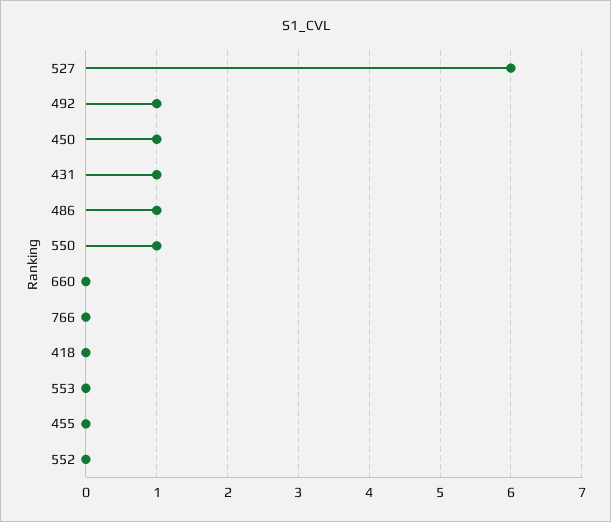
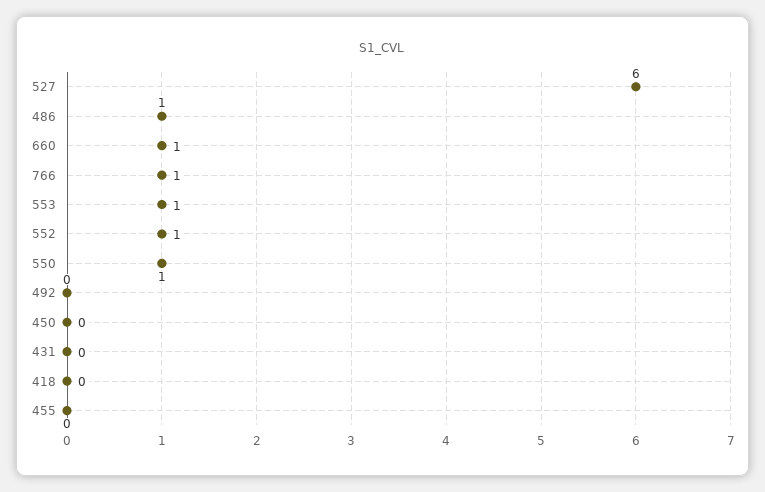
492: 1 -> 0
450: 1 -> 0
431: 1 -> 0
660: 0 -> 1
766: 0 -> 1
553: 0 -> 1
552: 0 -> 1

